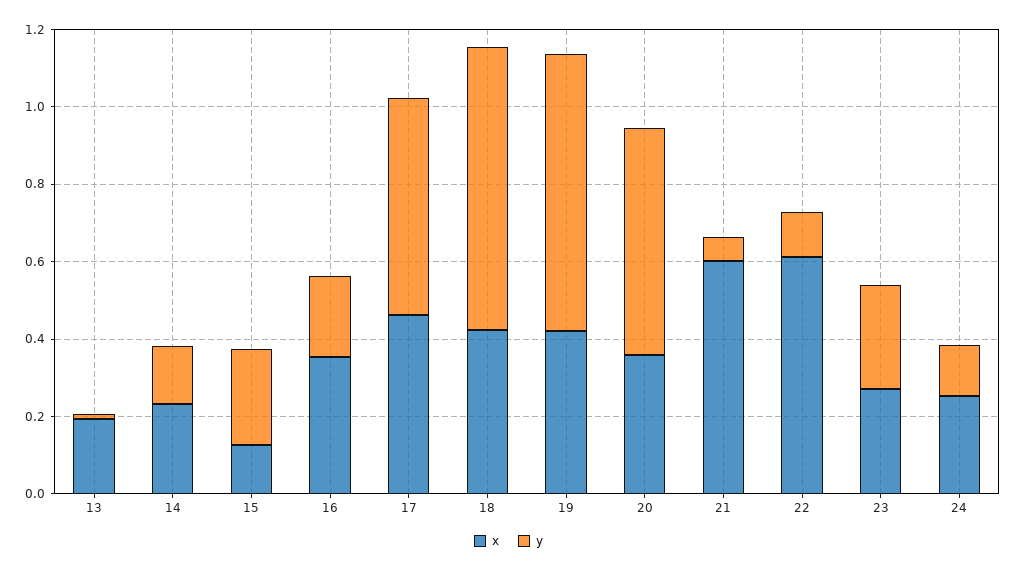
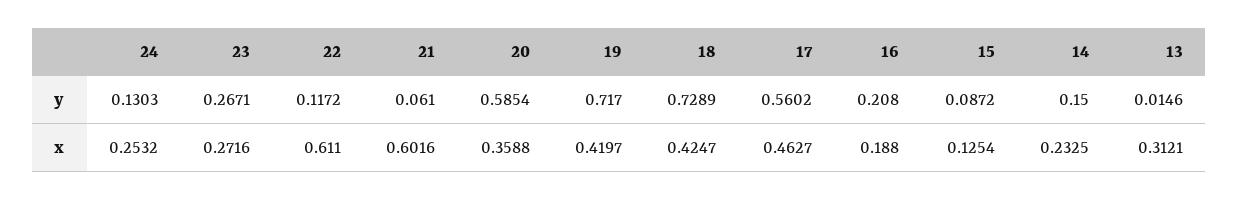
x, 13: 0.2 -> 0.3121
y, 15: 0.25 -> 0.0872
x, 16: 0.35 -> 0.188

